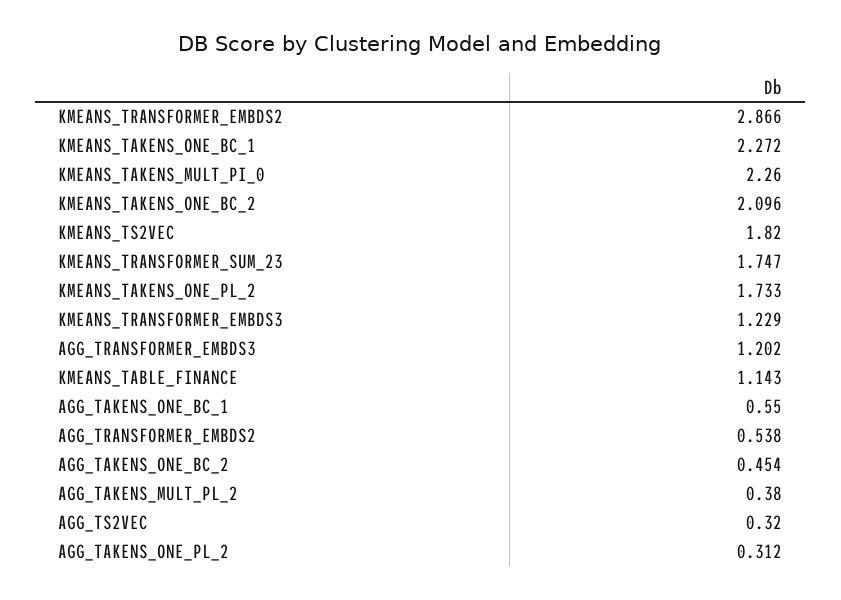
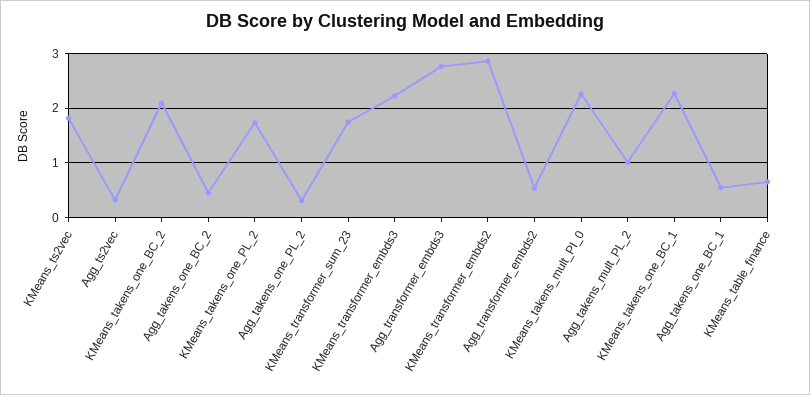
KMEANS_TRANSFORMER_EMBDS3: 1.229 -> 2.2
AGG_TRANSFORMER_EMBDS3: 1.202 -> 2.8
KMEANS_TABLE_FINANCE: 1.143 -> 0.6
AGG_TAKENS_MULT_PL_2: 0.38 -> 1

